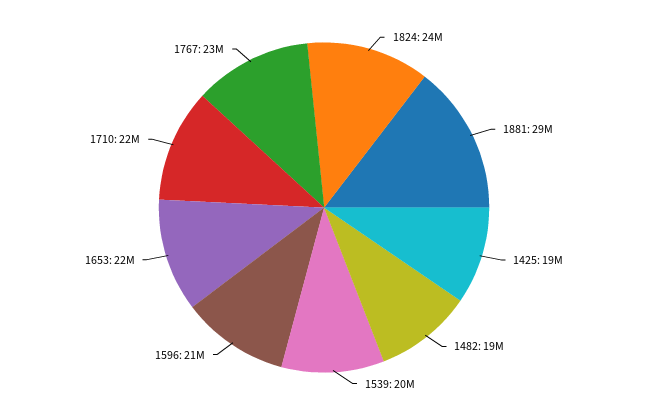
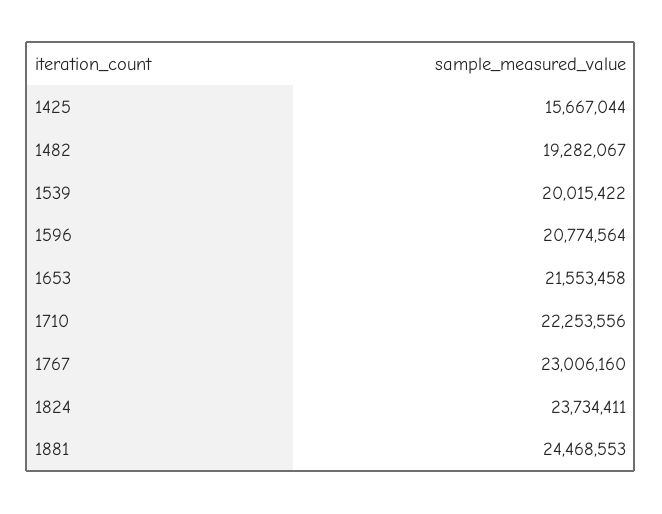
1881: 29000000 -> 24468553
1425: 19000000 -> 15667044

